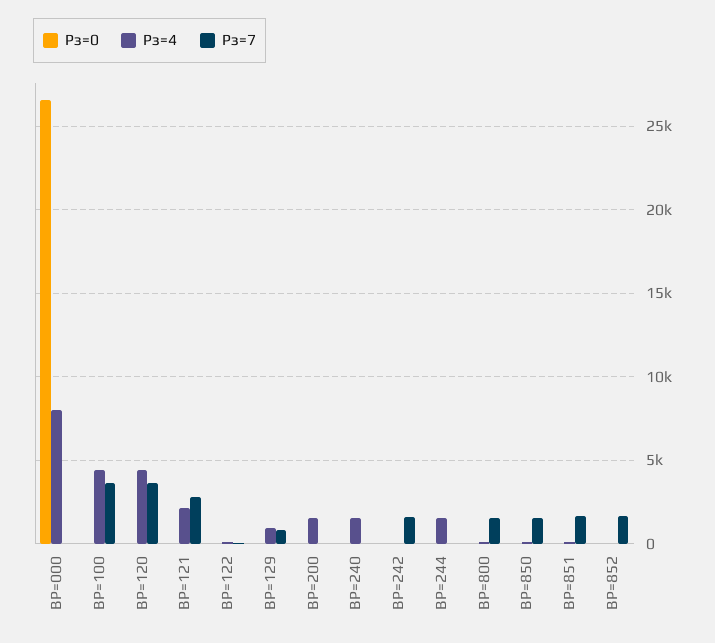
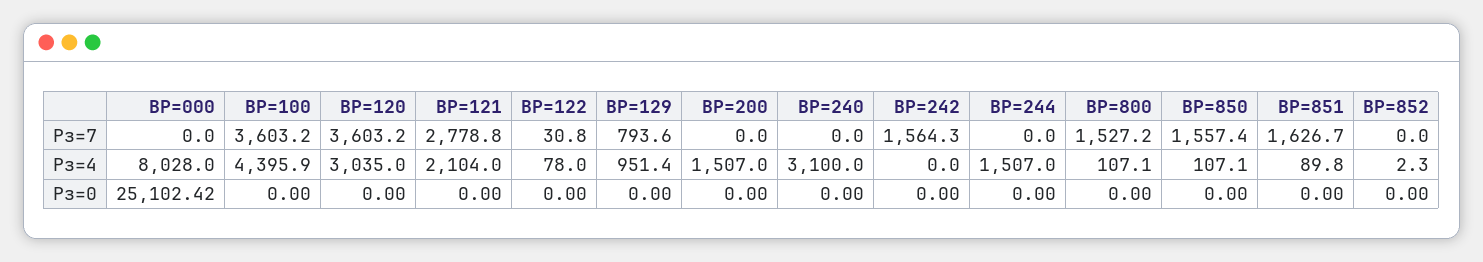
Рз=0, ВР=000: 26500 -> 25102.42
Рз=4, ВР=120: 4500 -> 3035
Рз=4, ВР=240: 1500 -> 3100
Рз=7, ВР=852: 1500 -> 0

